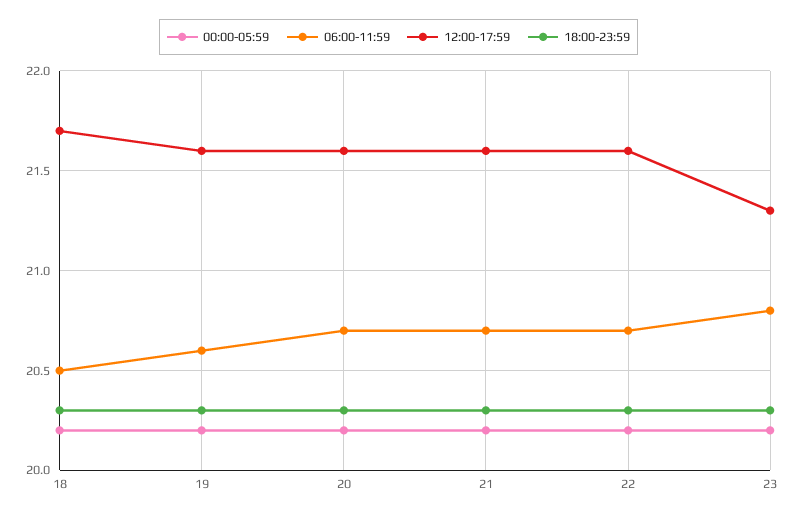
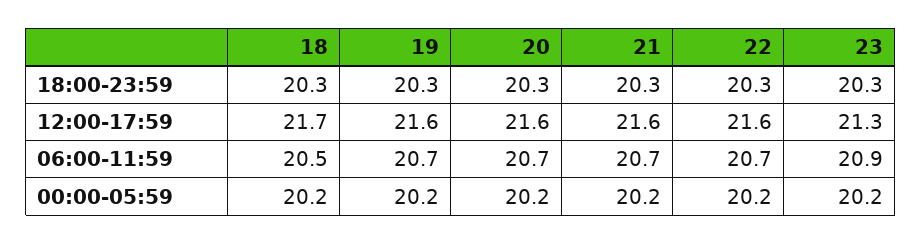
06:00-11:59, 19: 20.6 -> 20.7
06:00-11:59, 23: 20.8 -> 20.9

